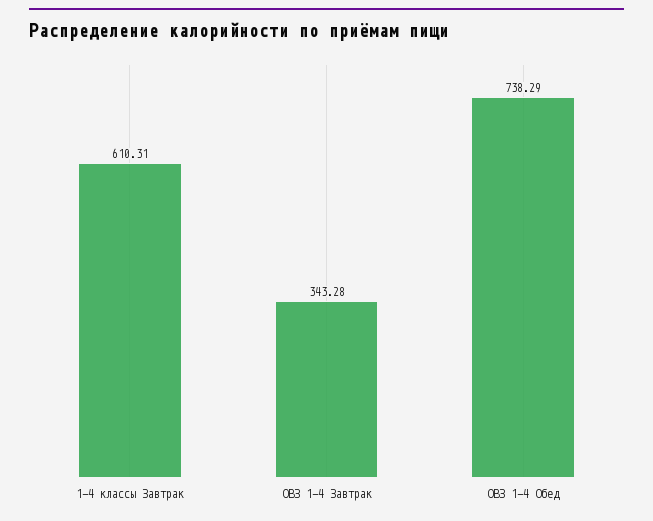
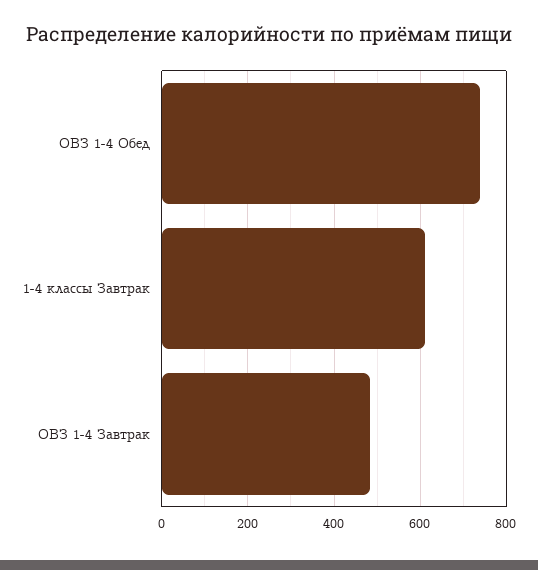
ОВЗ 1-4 Завтрак: 343.28 -> 480

